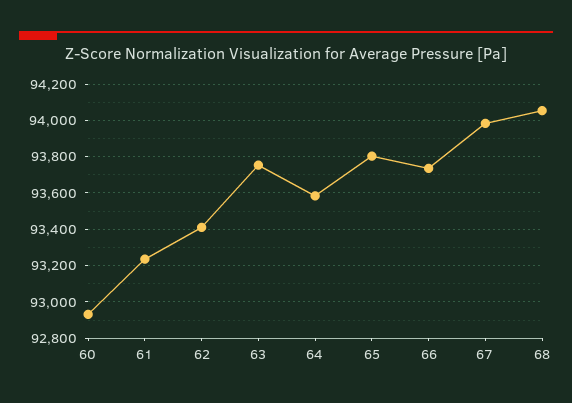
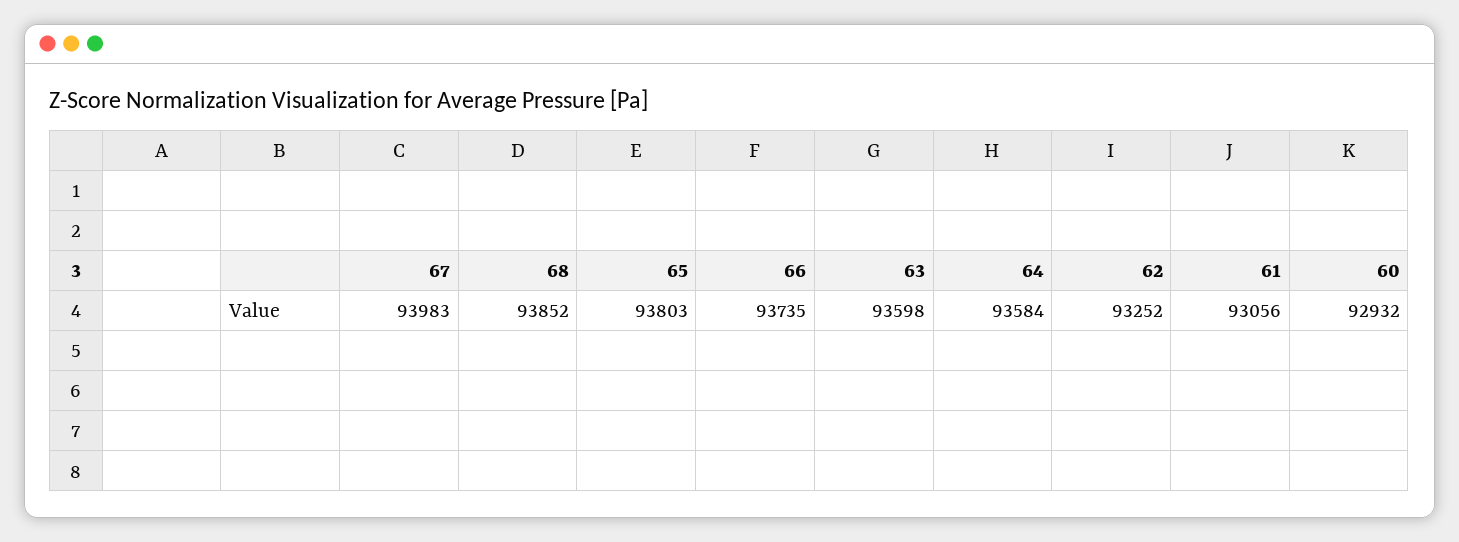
61: 93250 -> 93056
62: 93400 -> 93252
63: 93750 -> 93598
68: 94050 -> 93852

